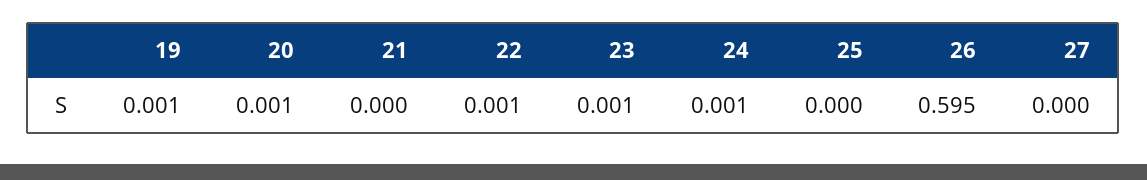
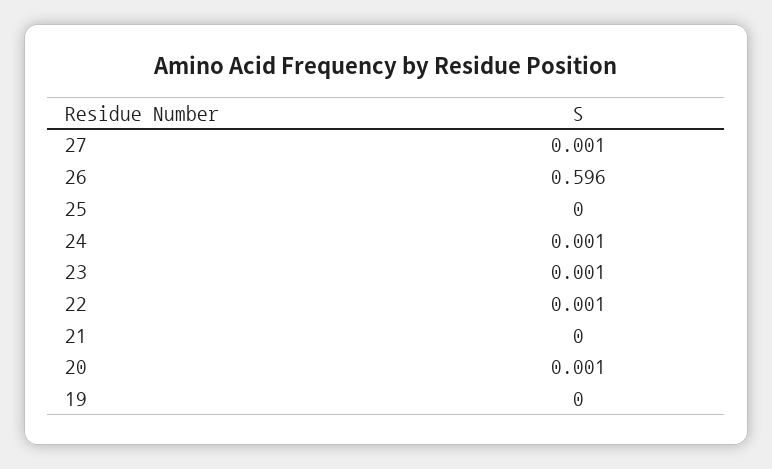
19: 0.001 -> 0
26: 0.595 -> 0.596
27: 0 -> 0.001

